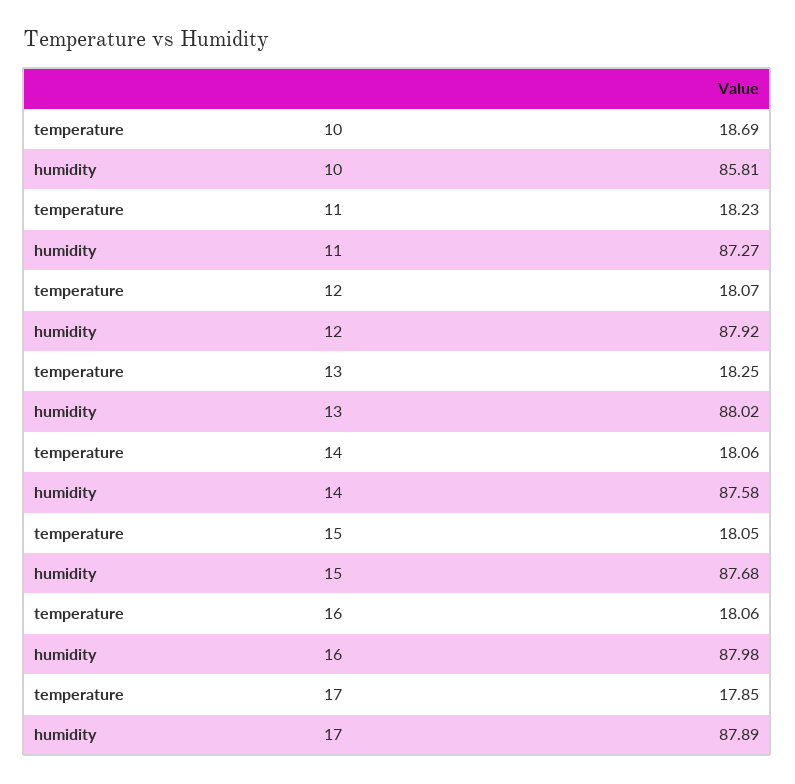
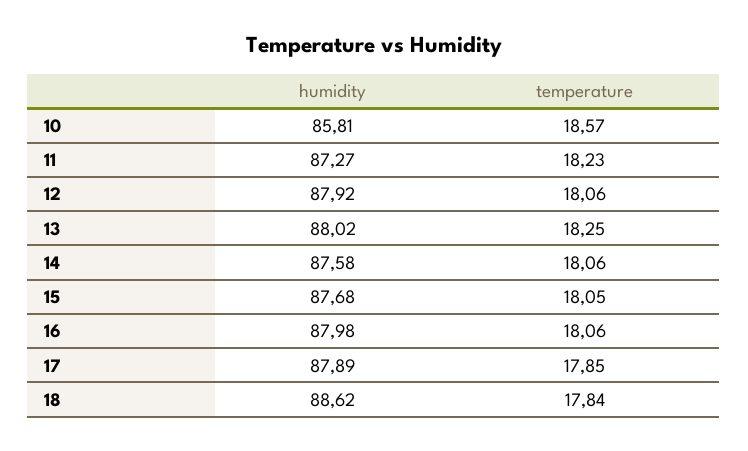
temperature, 10: 18.69 -> 18.57
temperature, 12: 18.07 -> 18.06
humidity, 18: none -> 88.62
temperature, 18: none -> 17.84

